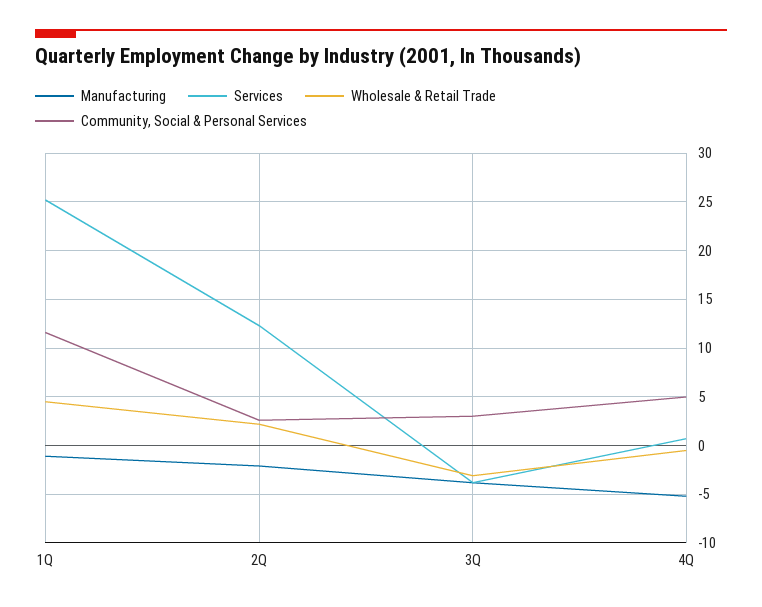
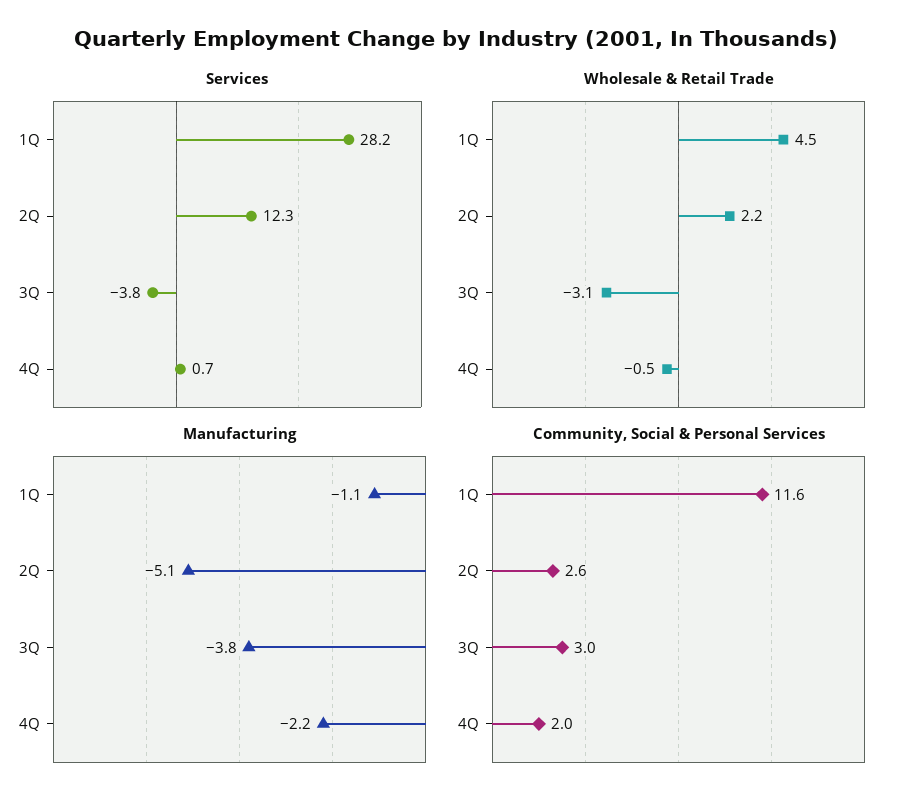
Services, 1Q: 25 -> 28.2
Manufacturing, 2Q: -2 -> -5.1
Manufacturing, 4Q: -5 -> -2.2
Community, Social & Personal Services, 4Q: 5 -> 2

